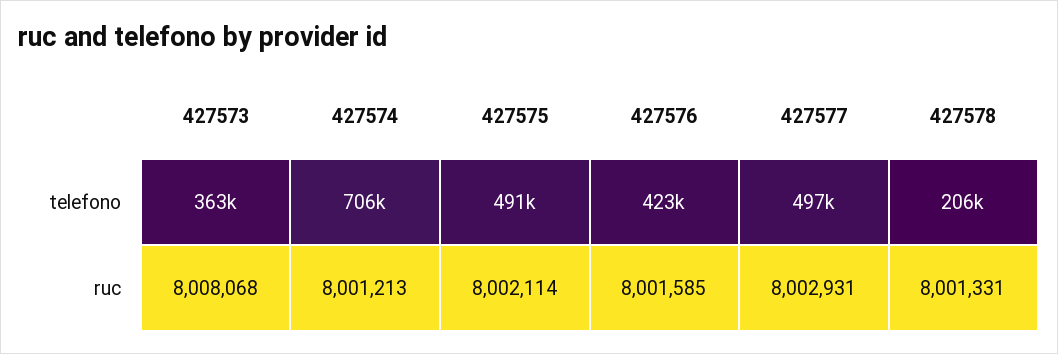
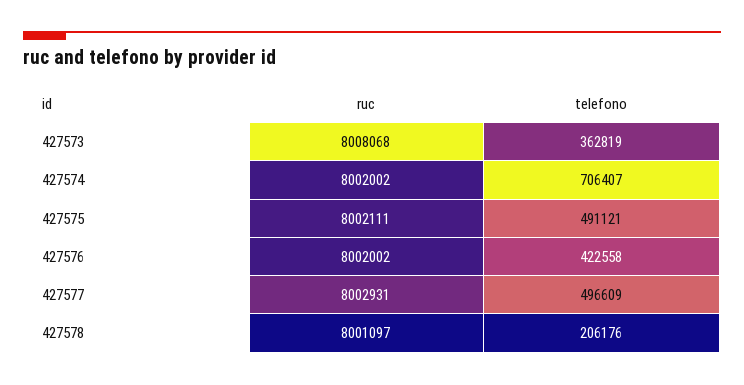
427574, ruc: 8001213 -> 8002002
427575, ruc: 8002114 -> 8002111
427576, ruc: 8001585 -> 8002002
427578, ruc: 8001331 -> 8001097

